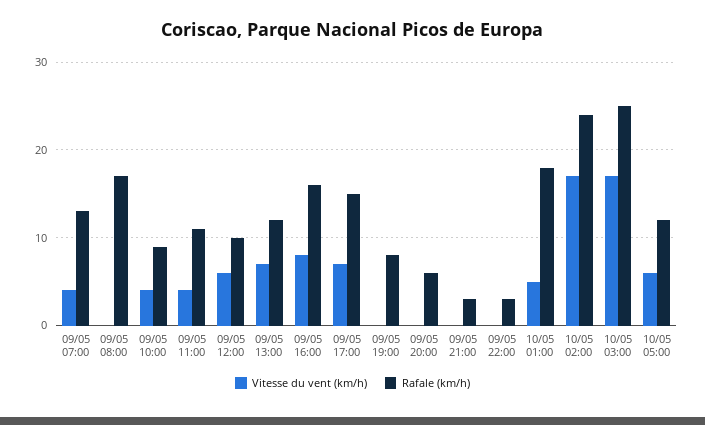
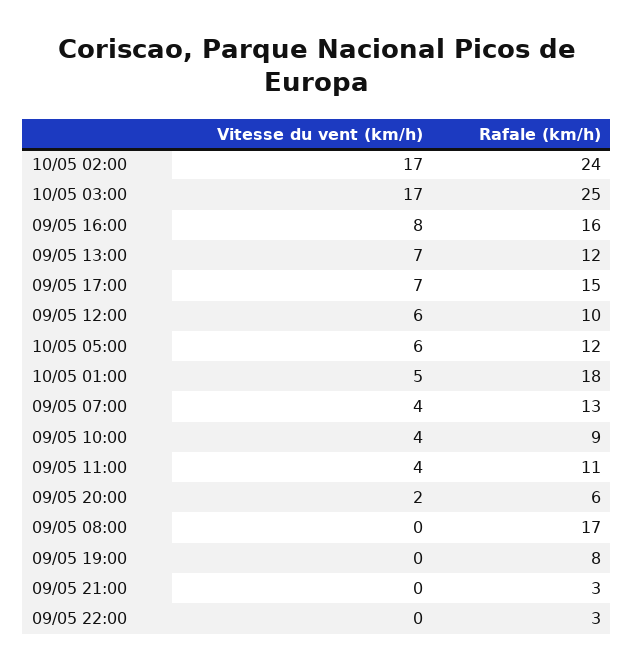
Vitesse du vent (km/h), 09/05 20:00: 0 -> 2

